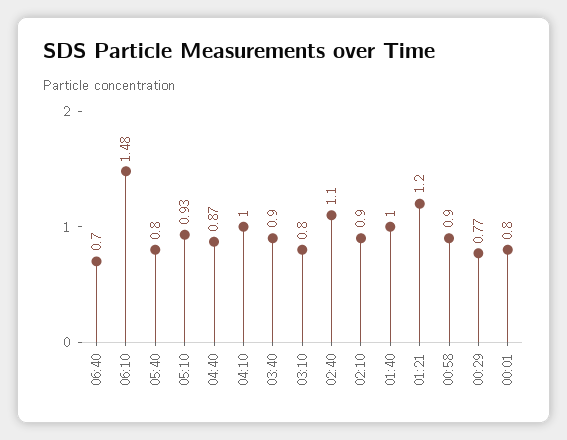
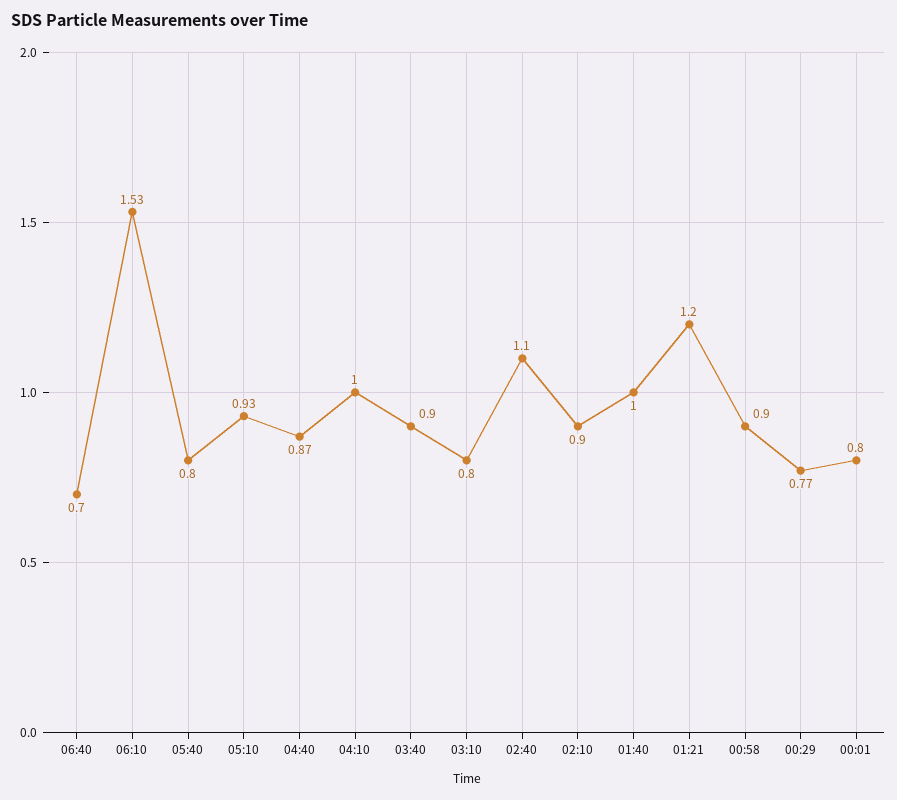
06:10: 1.48 -> 1.53

